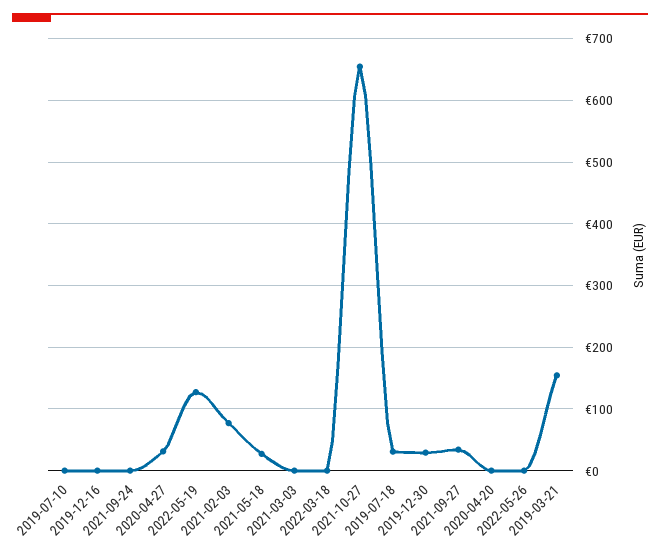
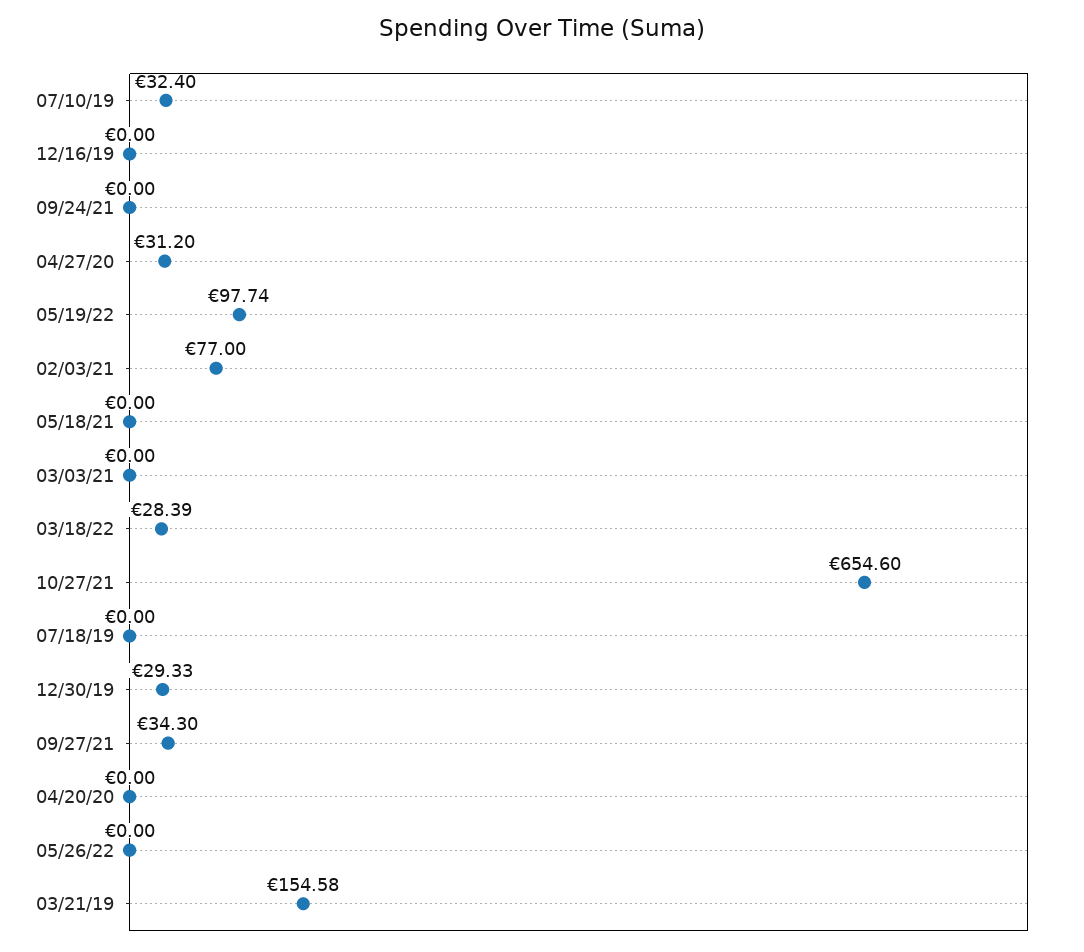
2019-07-10: 0 -> 32.4
2022-05-19: 130 -> 97.74
2021-05-18: 30 -> 0
2022-03-18: 0 -> 28.39
2019-07-18: 30 -> 0

